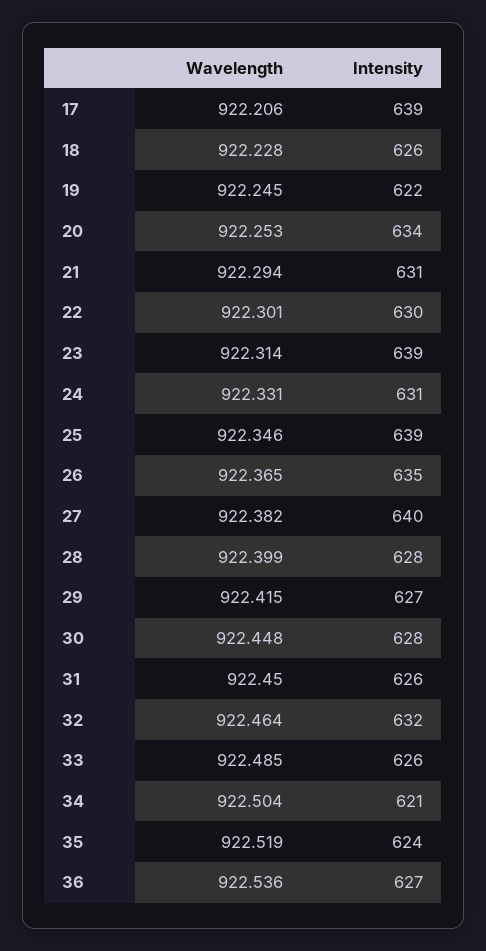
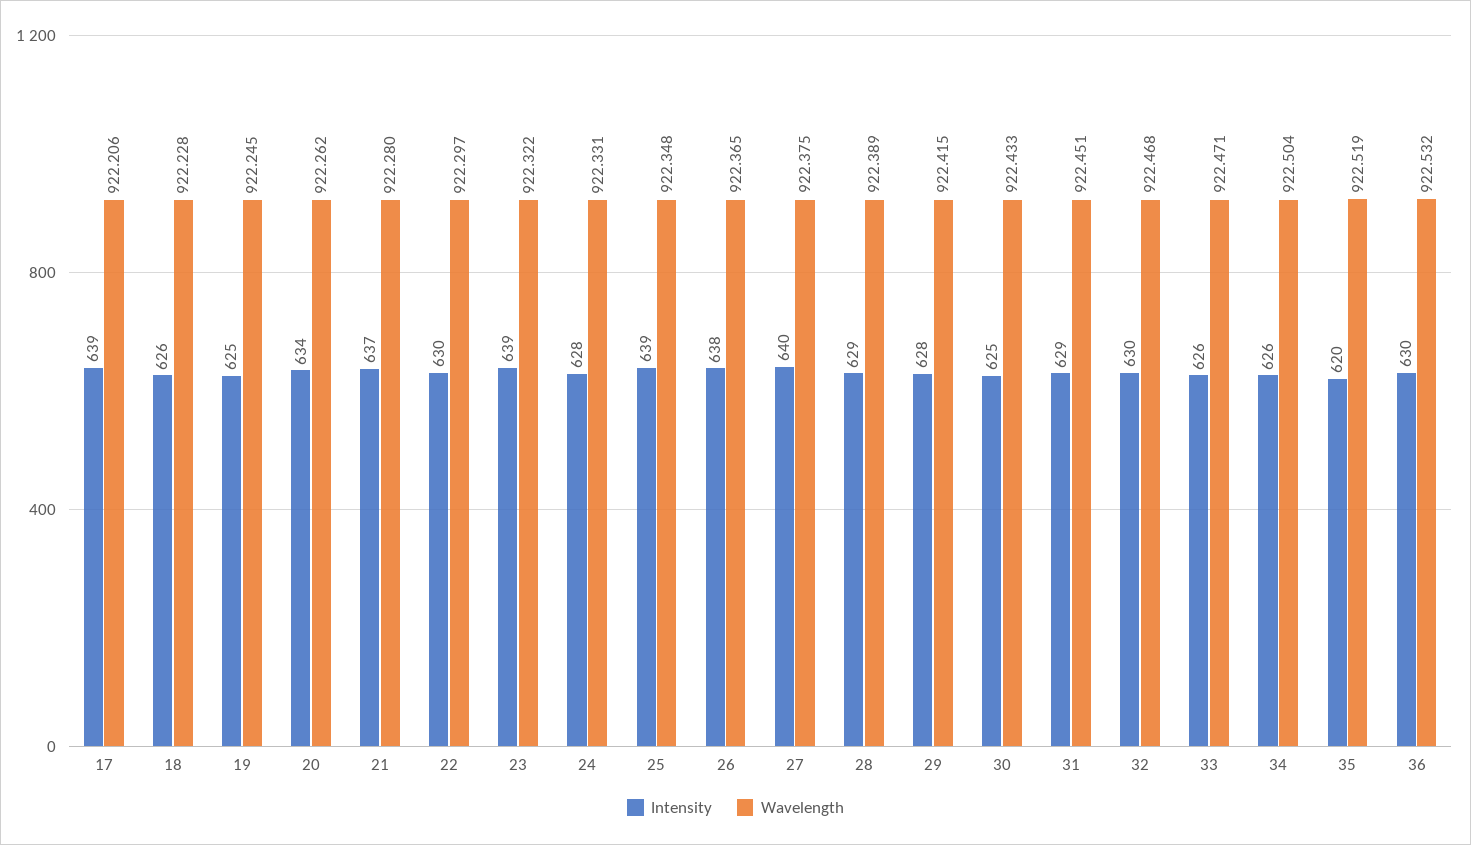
Intensity, 19: 622 -> 625
Wavelength, 20: 922.253 -> 922.262
Wavelength, 21: 922.294 -> 922.28
Intensity, 21: 631 -> 637
Wavelength, 22: 922.301 -> 922.297
Wavelength, 23: 922.314 -> 922.322
Intensity, 24: 631 -> 628
Wavelength, 25: 922.346 -> 922.348
Intensity, 26: 635 -> 638
Wavelength, 27: 922.382 -> 922.375
Wavelength, 28: 922.399 -> 922.389
Intensity, 28: 628 -> 629
Intensity, 29: 627 -> 628
Wavelength, 30: 922.448 -> 922.433
Intensity, 30: 628 -> 625
Wavelength, 31: 922.45 -> 922.451
Intensity, 31: 626 -> 629
Wavelength, 32: 922.464 -> 922.468
Intensity, 32: 632 -> 630
Wavelength, 33: 922.485 -> 922.471
Intensity, 34: 621 -> 626
Intensity, 35: 624 -> 620
Wavelength, 36: 922.536 -> 922.532
Intensity, 36: 627 -> 630

